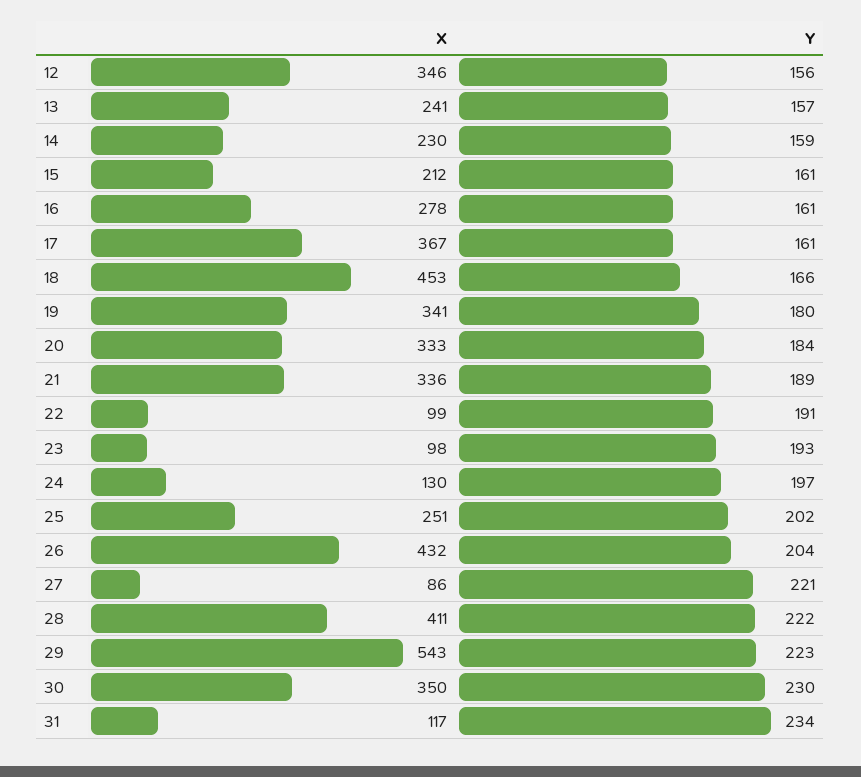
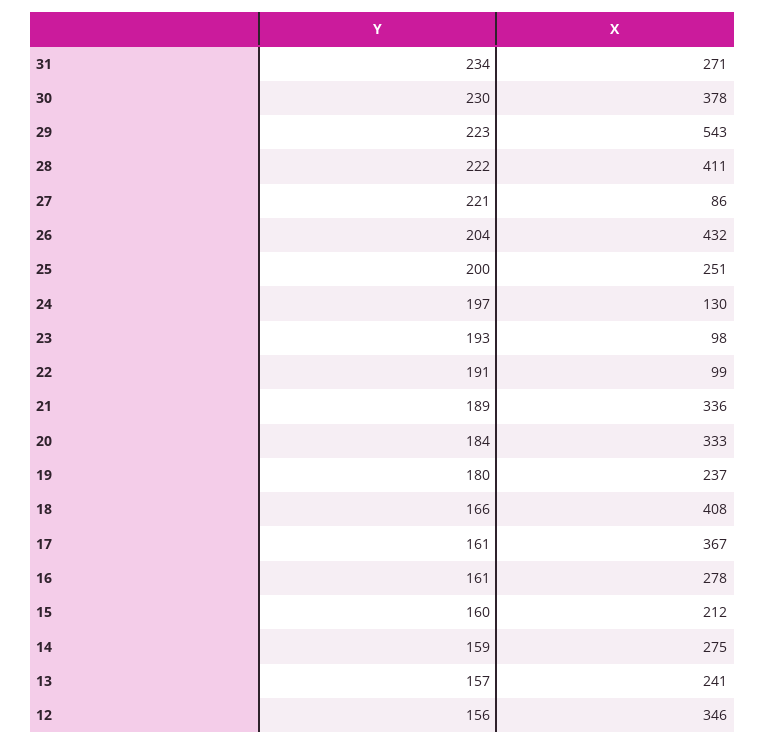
X, 14: 230 -> 275
Y, 15: 161 -> 160
X, 18: 453 -> 408
X, 19: 341 -> 237
Y, 25: 202 -> 200
X, 30: 350 -> 378
X, 31: 117 -> 271

